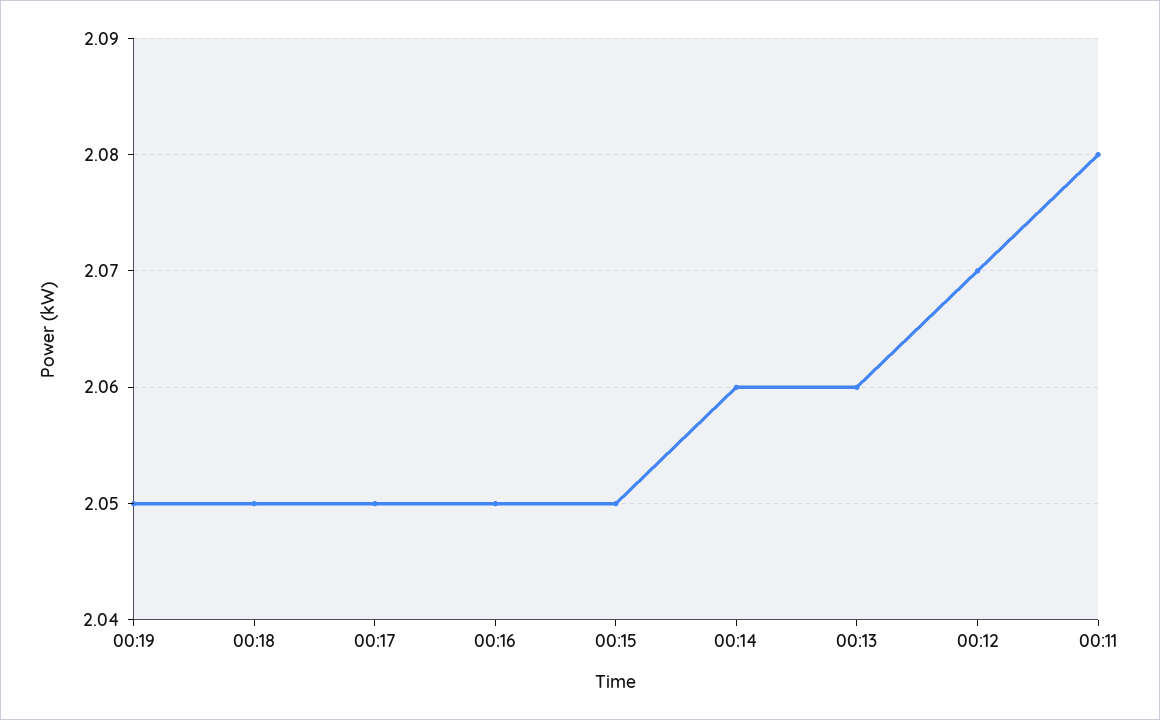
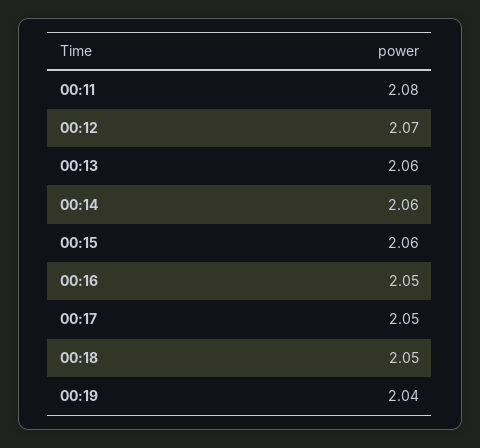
00:19: 2.05 -> 2.04
00:15: 2.05 -> 2.06

